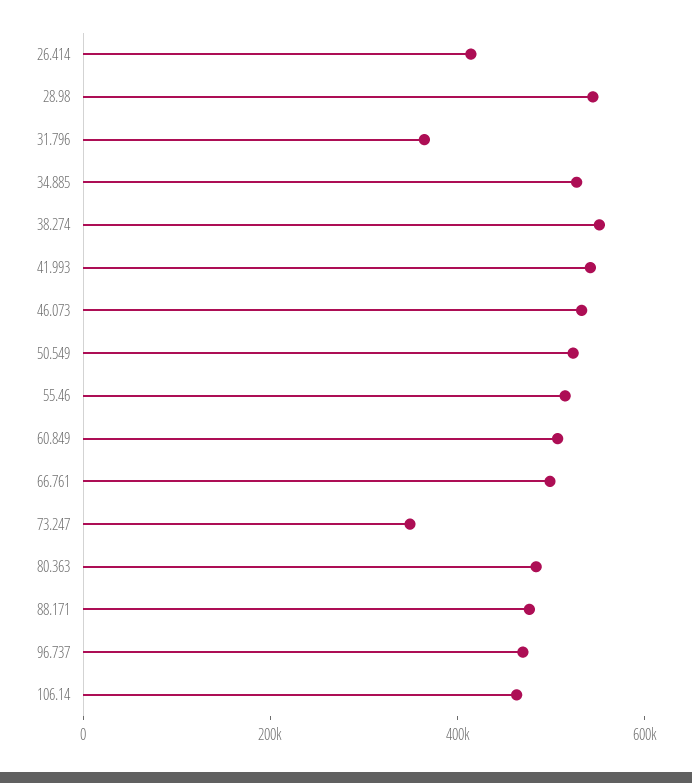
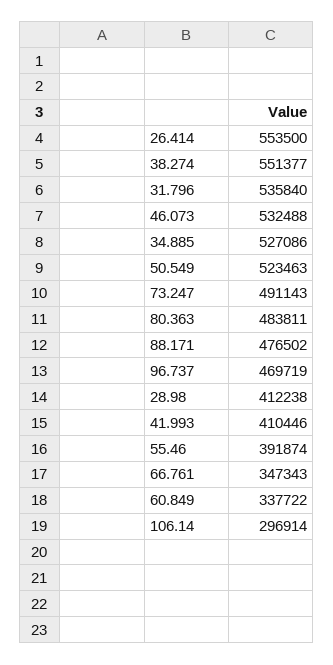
26.414: 400000 -> 553500
28.98: 550000 -> 412238
31.796: 350000 -> 535840
41.993: 550000 -> 410446
55.46: 500000 -> 391874
60.849: 500000 -> 337722
66.761: 500000 -> 347343
73.247: 350000 -> 491143
106.14: 450000 -> 296914

